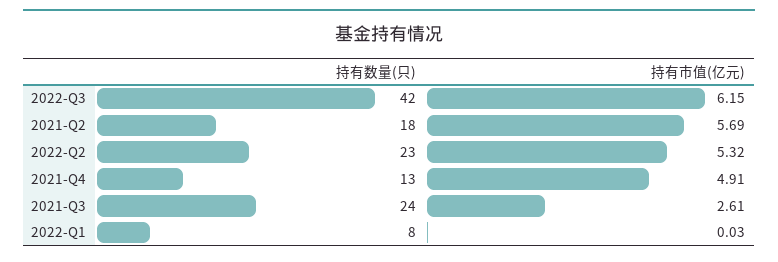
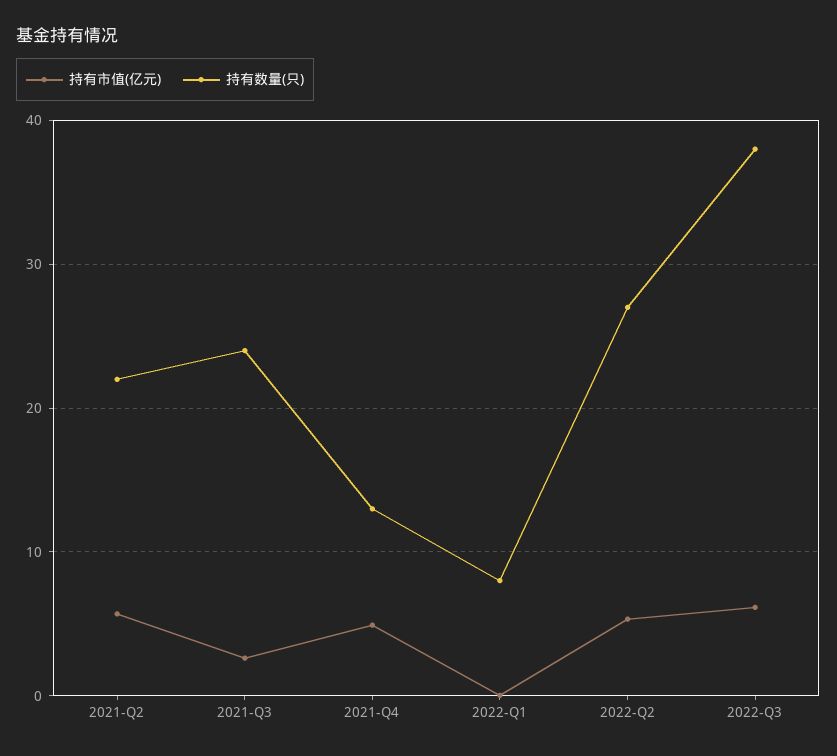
持有数量(只), 2022-Q3: 42 -> 38
持有数量(只), 2021-Q2: 18 -> 22
持有数量(只), 2022-Q2: 23 -> 27

